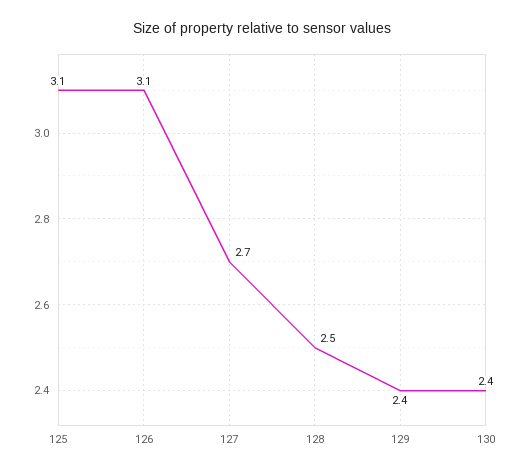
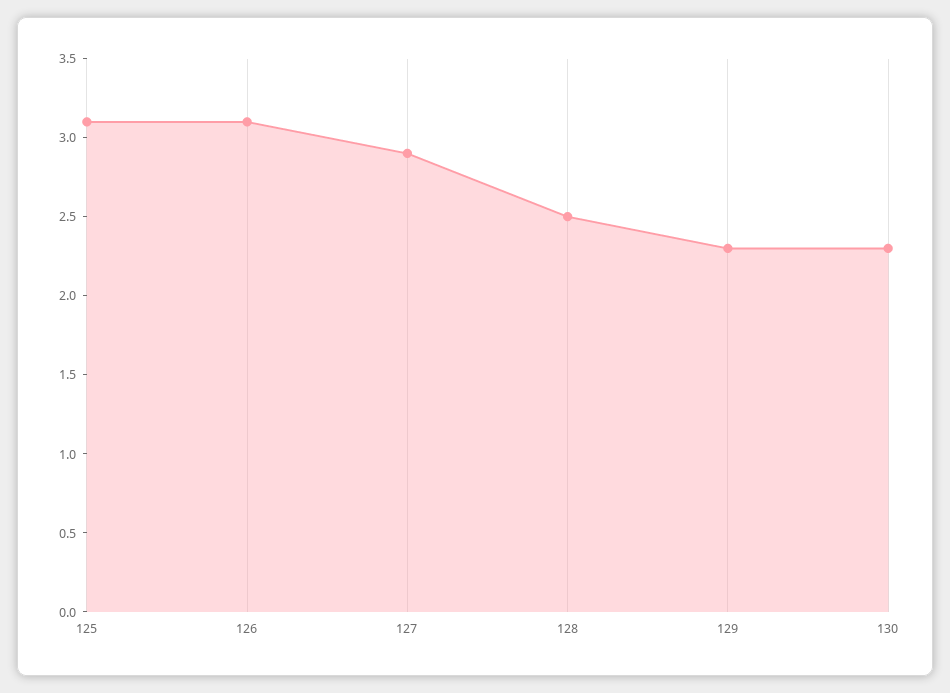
127: 2.7 -> 2.9
129: 2.4 -> 2.3
130: 2.4 -> 2.3

